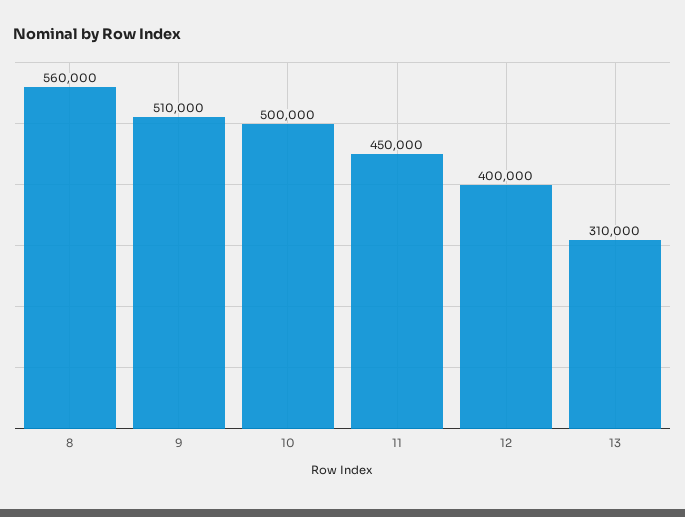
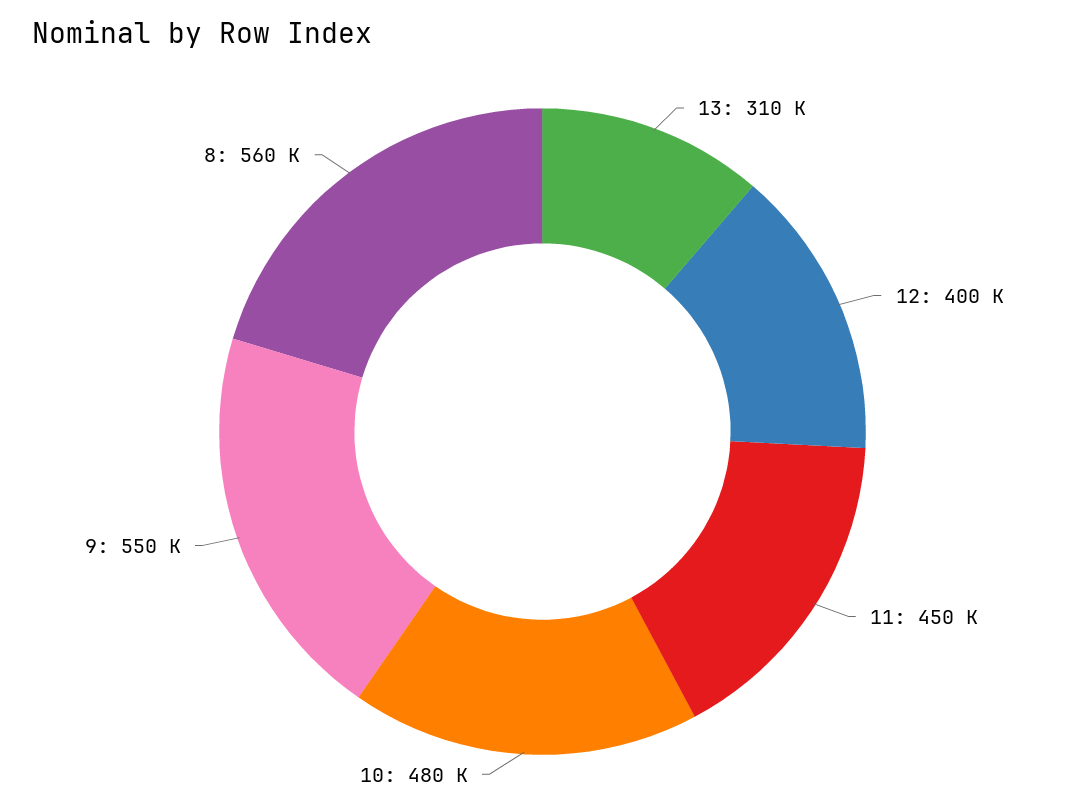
9: 510000 -> 550000
10: 500000 -> 480000

